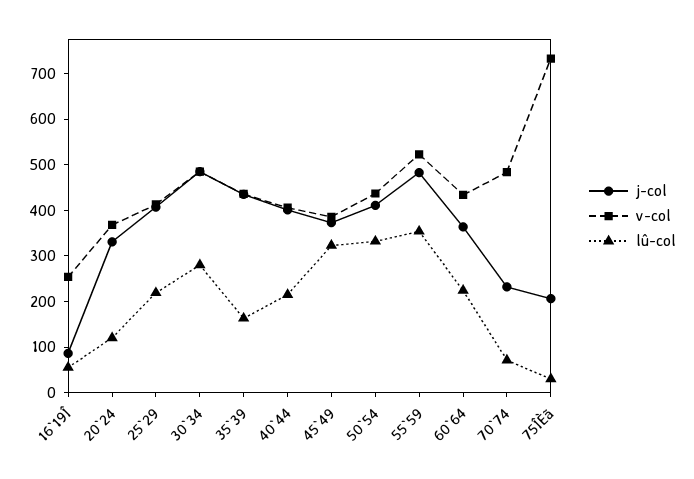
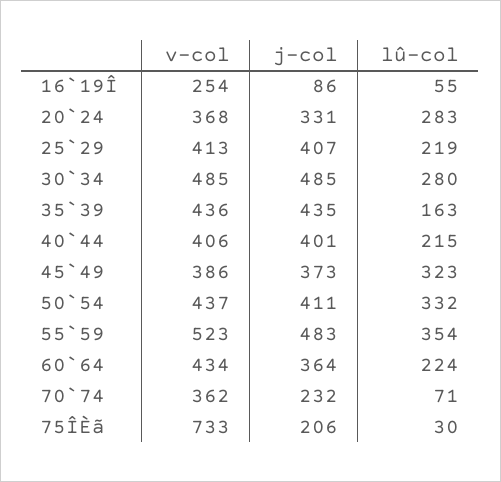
lû-col, 20`24: 120 -> 283
v-col, 70`74: 480 -> 362

